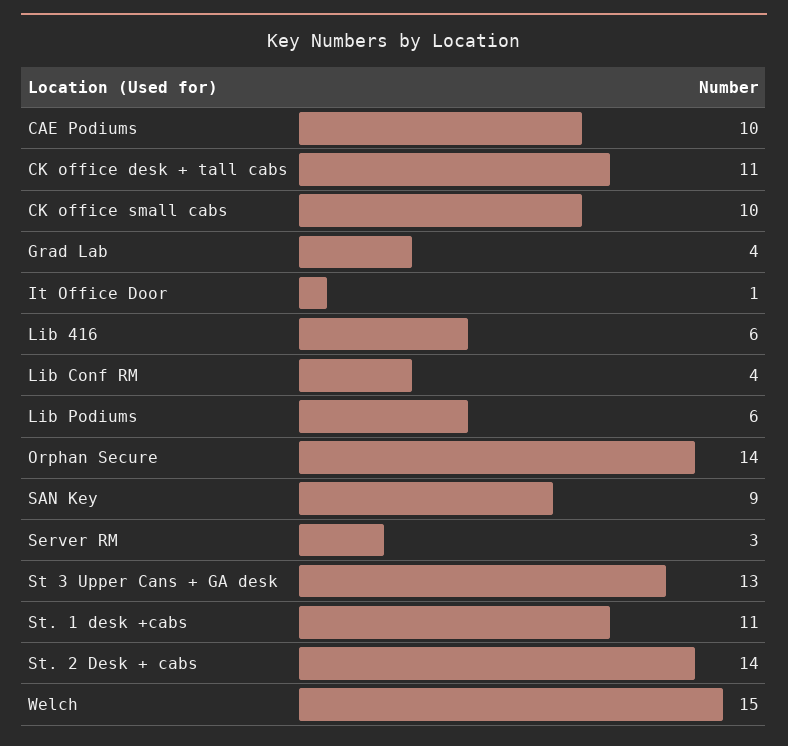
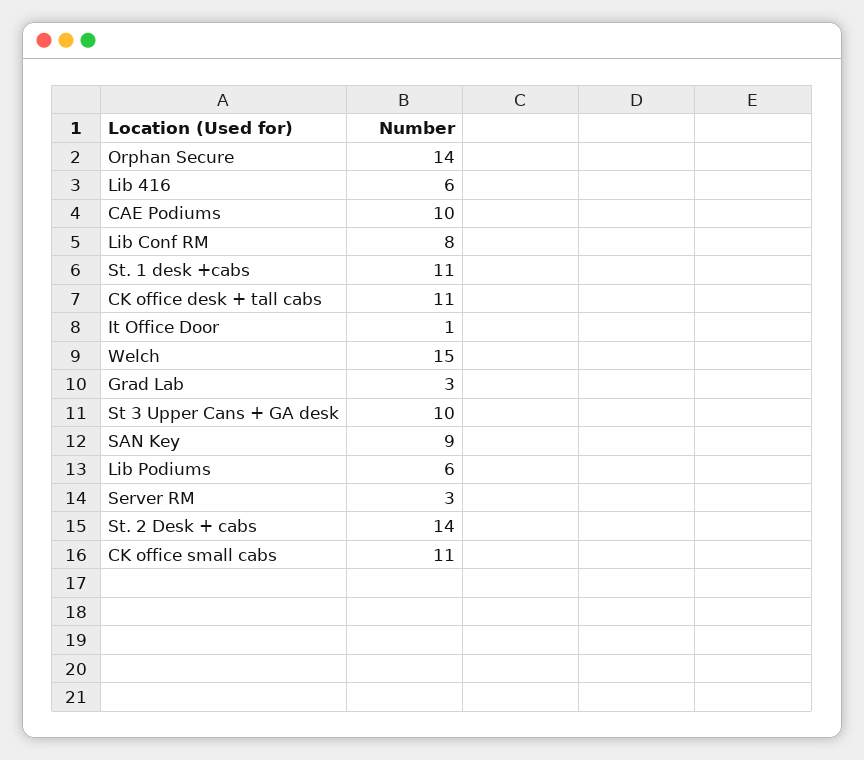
CK office small cabs: 10 -> 11
Grad Lab: 4 -> 3
Lib Conf RM: 4 -> 8
St 3 Upper Cans + GA desk: 13 -> 10

